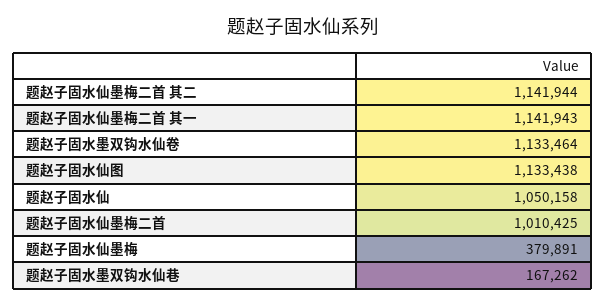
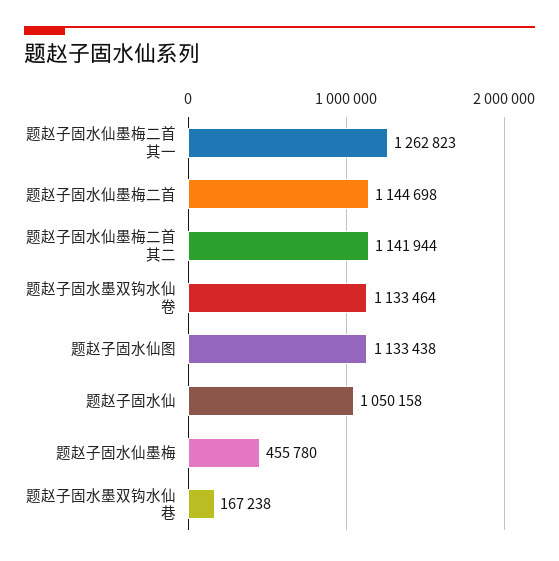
题赵子固水仙墨梅二首 其一: 1141943 -> 1262823
题赵子固水仙墨梅二首: 1010425 -> 1144698
题赵子固水仙墨梅: 379891 -> 455780
题赵子固水墨双钩水仙巷: 167262 -> 167238

